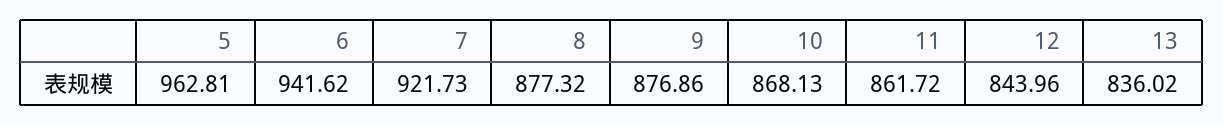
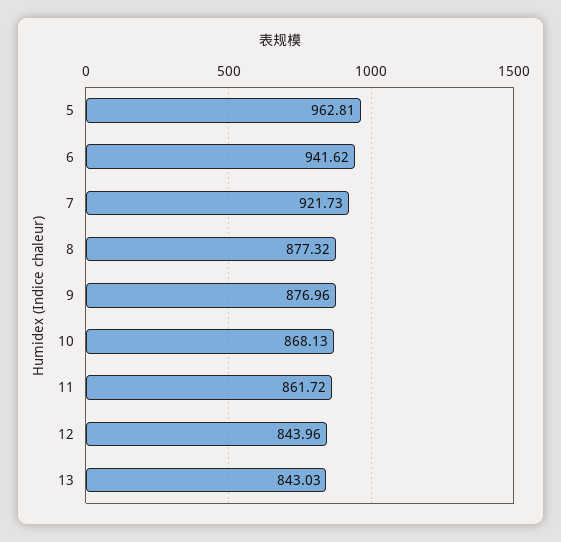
9: 876.86 -> 876.96
13: 836.02 -> 843.03

